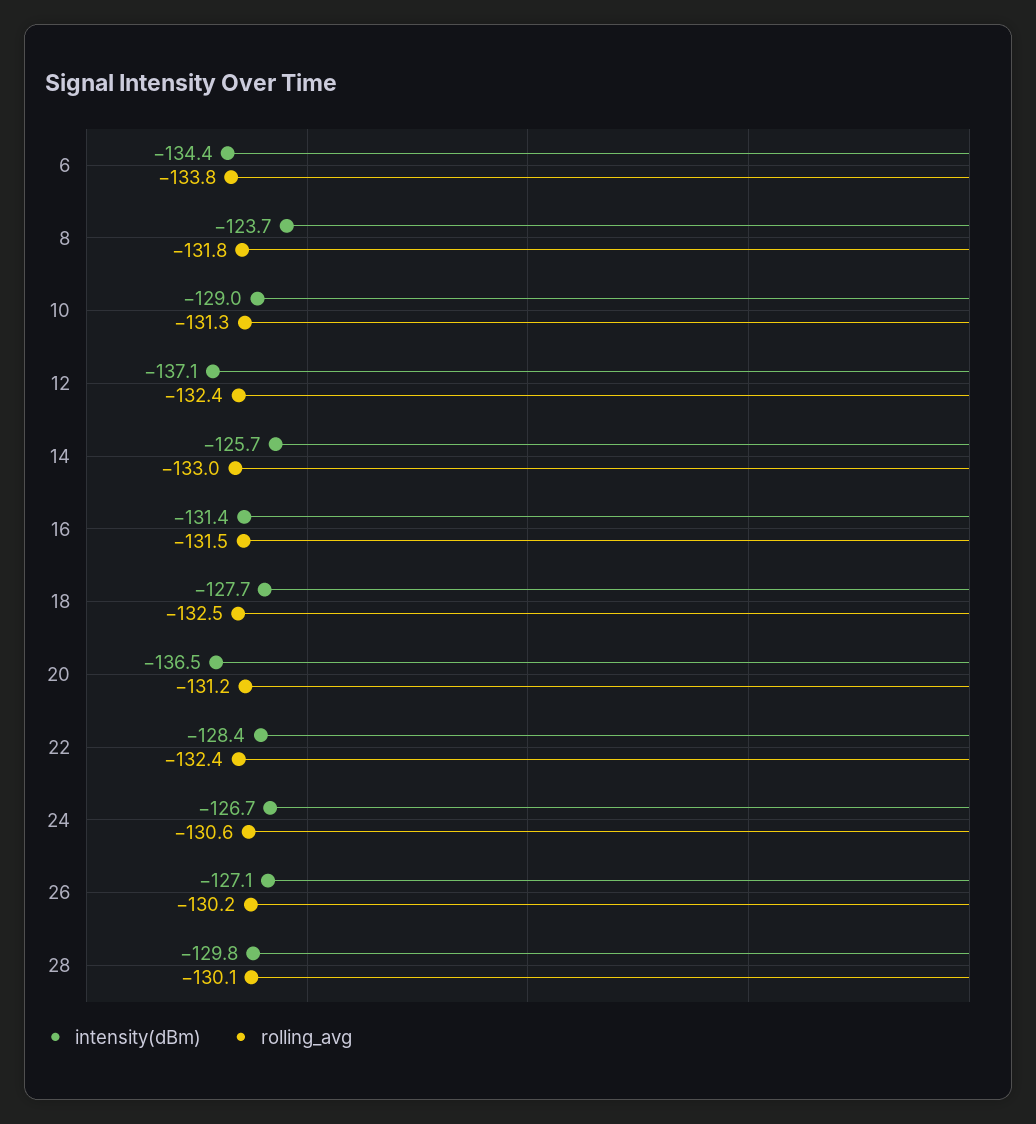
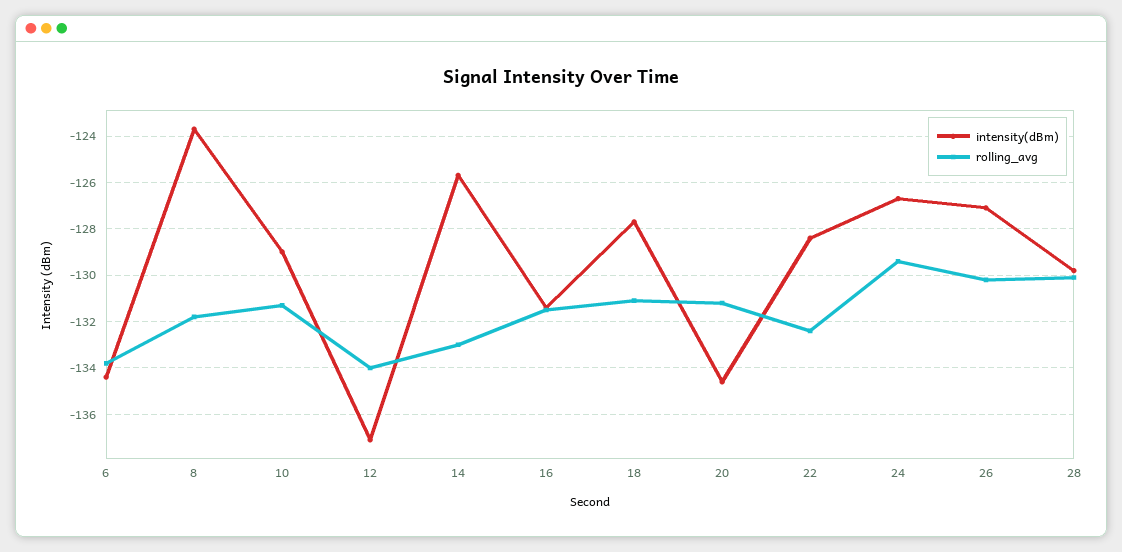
rolling_avg, 12: -132.4 -> -134
rolling_avg, 18: -132.5 -> -131
intensity(dBm), 20: -136.5 -> -134.5
rolling_avg, 24: -130.6 -> -129.5

